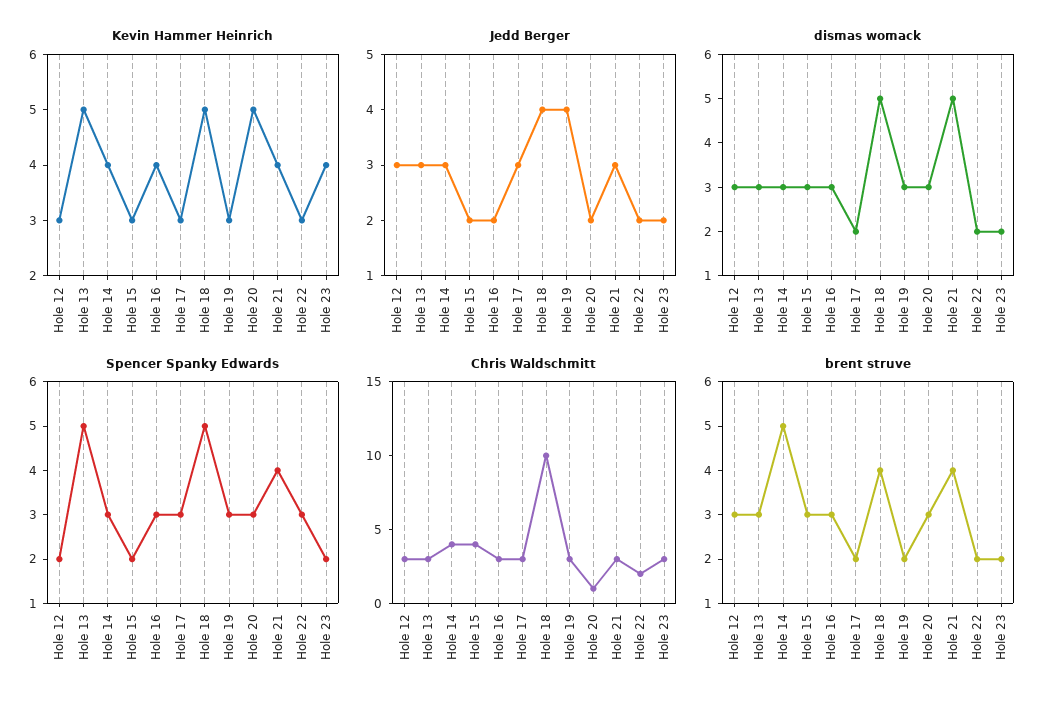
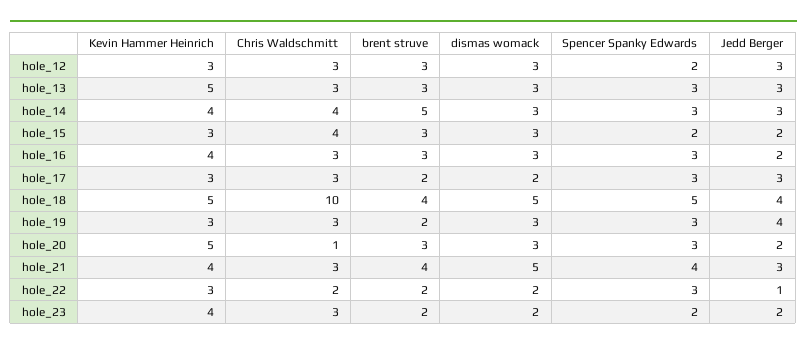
Jedd Berger, Hole 22: 2 -> 1
Spencer Spanky Edwards, Hole 13: 5 -> 3

